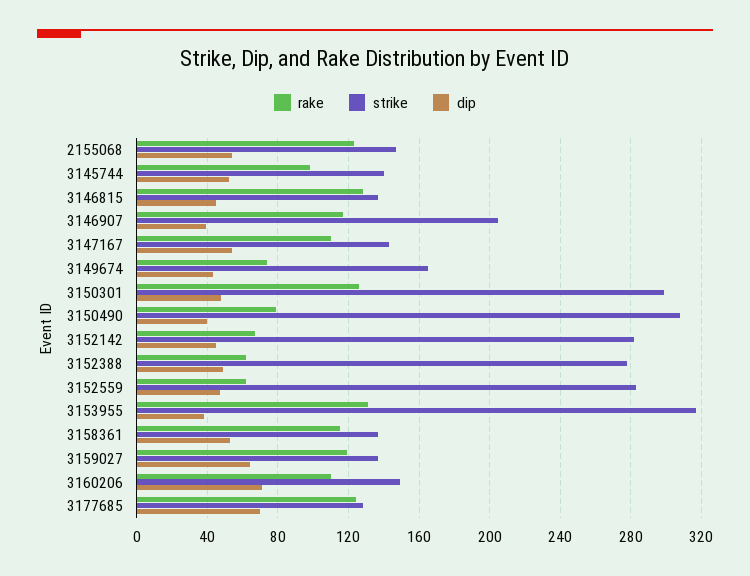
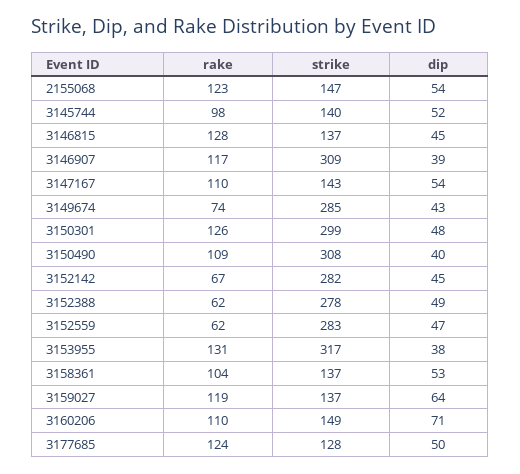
strike, 3146907: 205 -> 309
strike, 3149674: 165 -> 285
rake, 3150490: 80 -> 109
rake, 3158361: 115 -> 104
dip, 3177685: 70 -> 50

